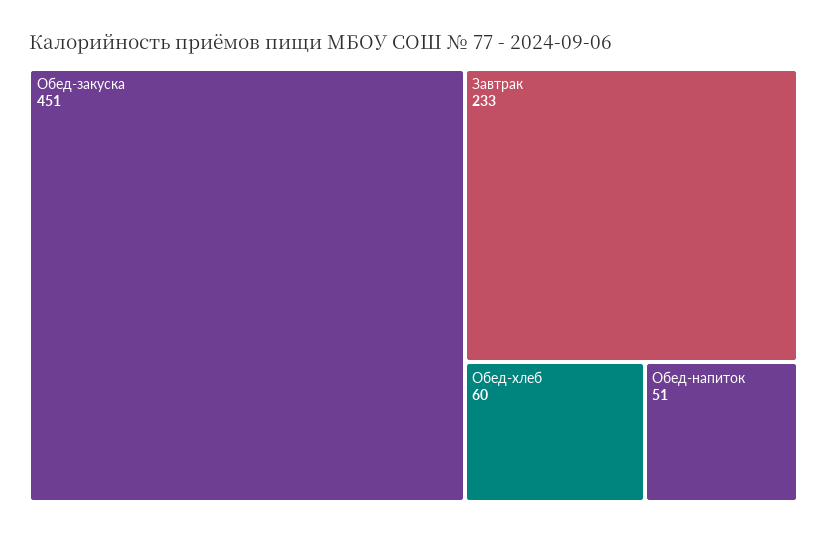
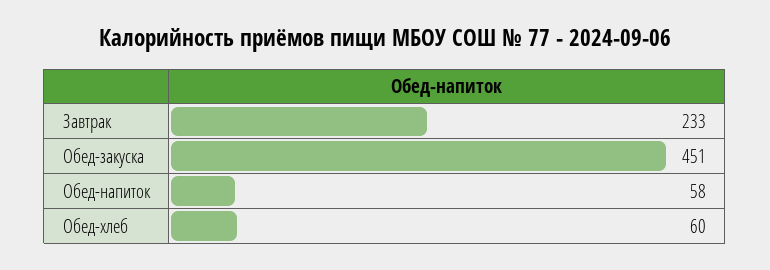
Обед-напиток: 51 -> 58

